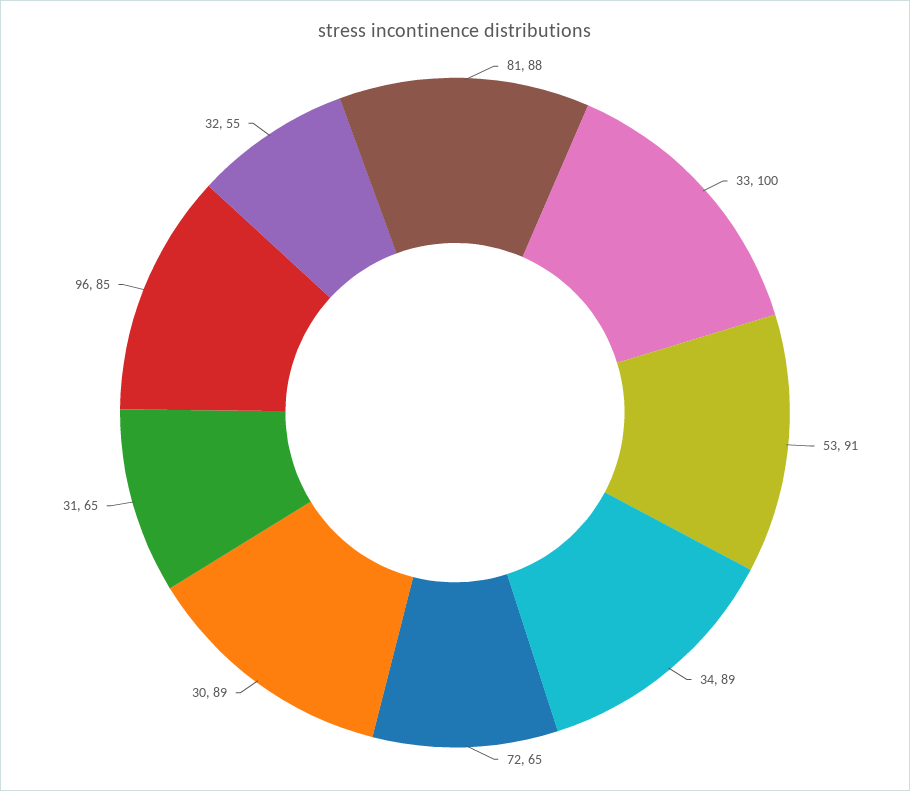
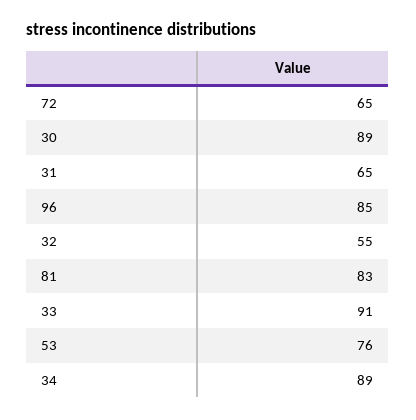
81: 88 -> 83
33: 100 -> 91
53: 91 -> 76

